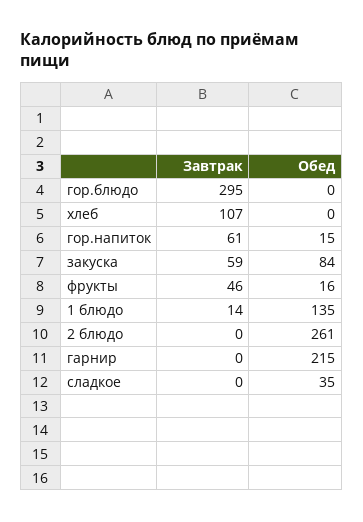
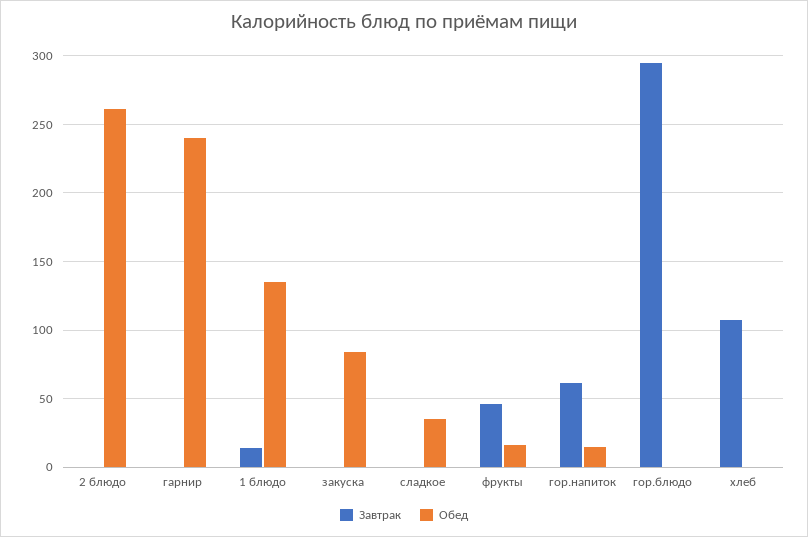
Завтрак, закуска: 59 -> 0
Обед, гарнир: 215 -> 240

